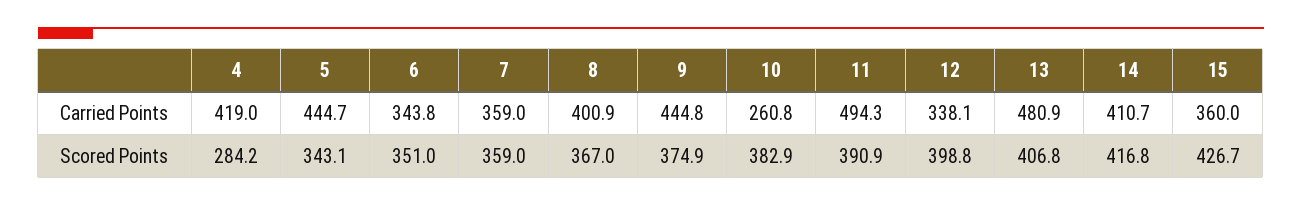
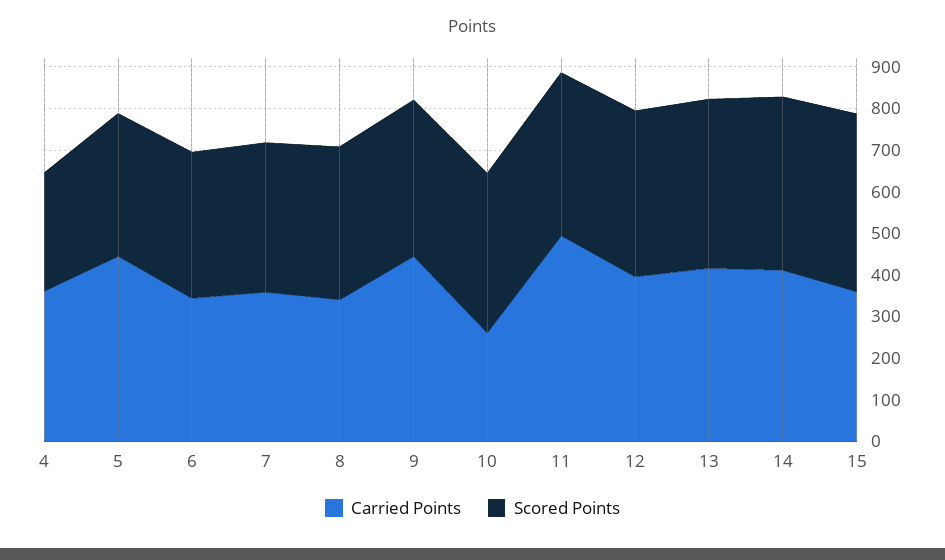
Carried Points, 4: 419 -> 360
Carried Points, 8: 400.9 -> 340
Carried Points, 12: 338.1 -> 400
Carried Points, 13: 480.9 -> 420

